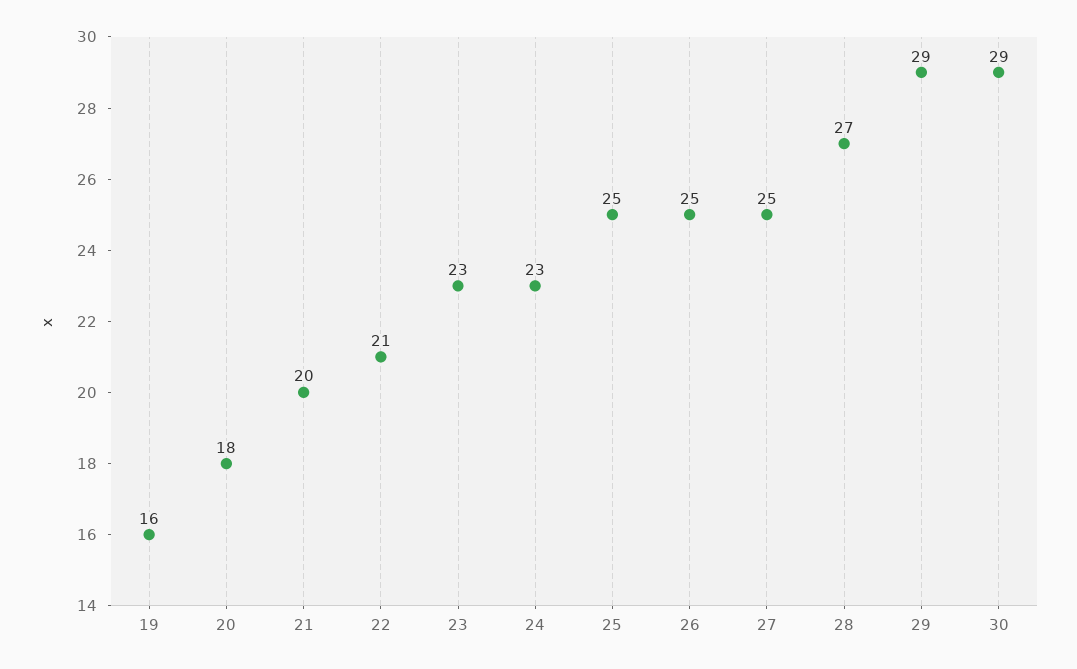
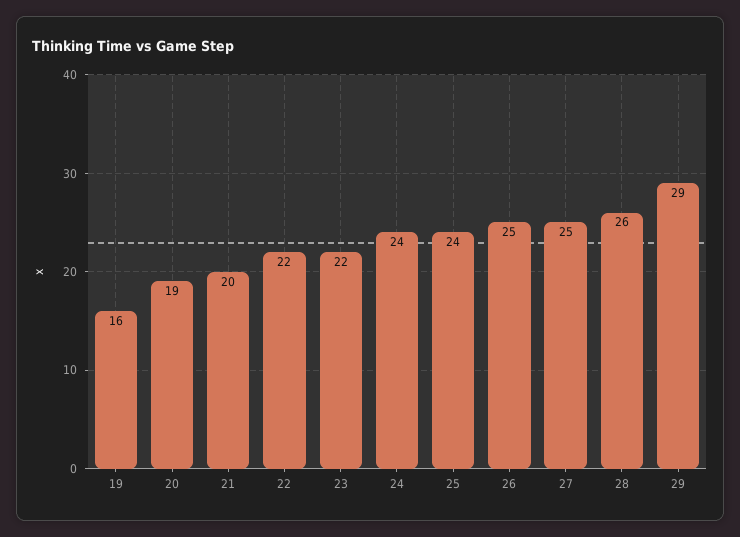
20: 18 -> 19
22: 21 -> 22
23: 23 -> 22
24: 23 -> 24
25: 25 -> 24
28: 27 -> 26
30: 29 -> none

